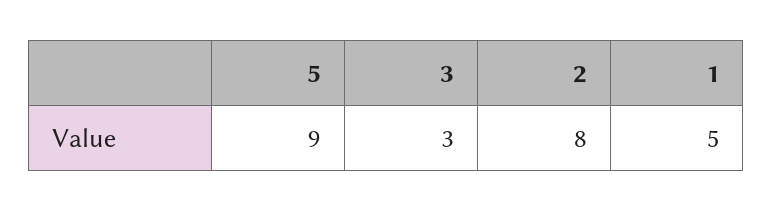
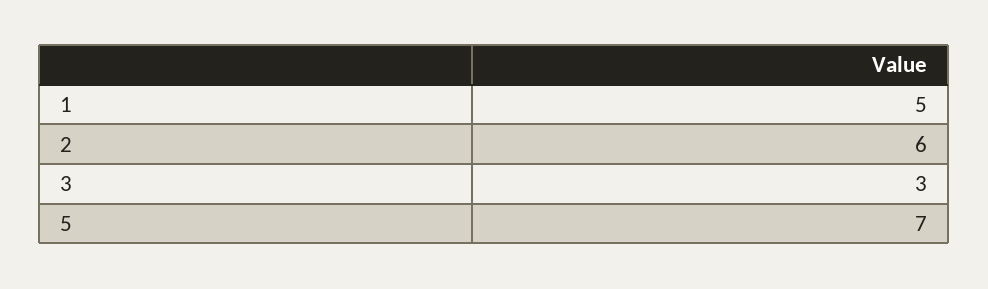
5: 9 -> 7
2: 8 -> 6

